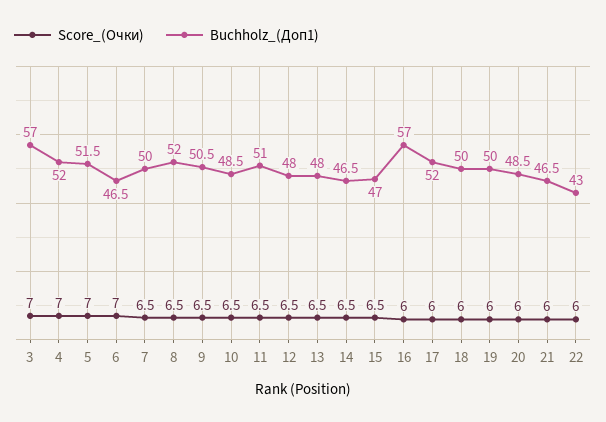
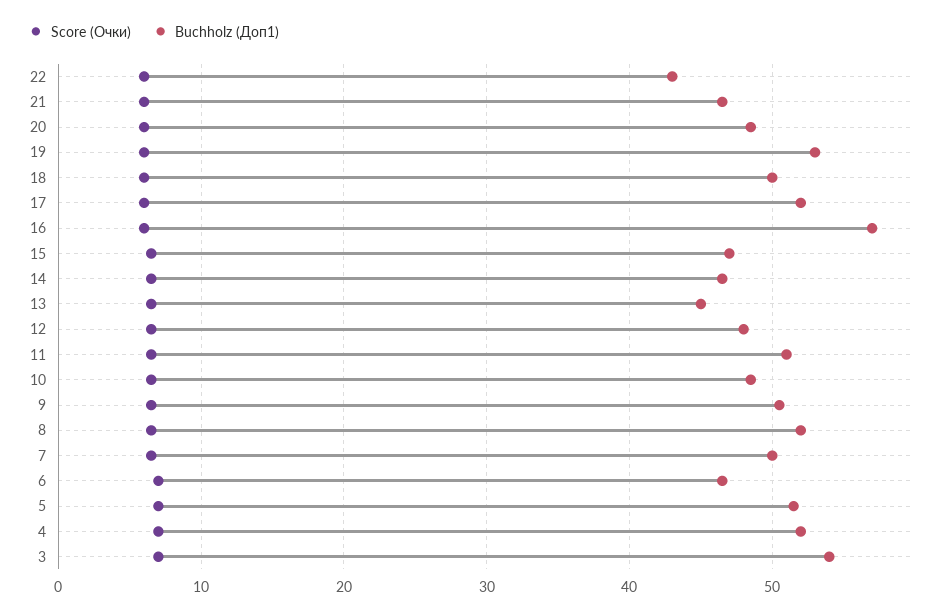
Buchholz_(Доп1), 3: 57 -> 54
Buchholz_(Доп1), 13: 48 -> 45
Buchholz_(Доп1), 19: 50 -> 53

